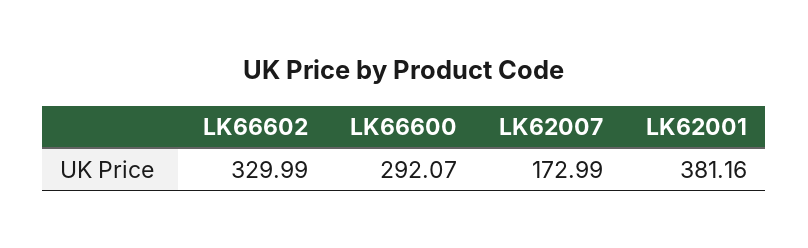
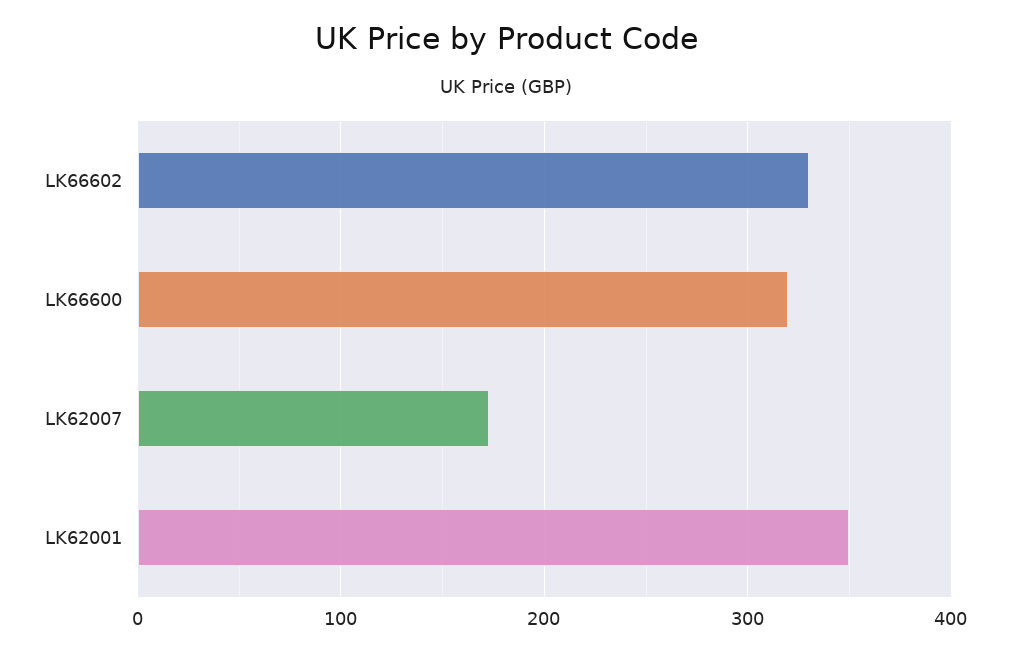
LK66600: 292.07 -> 320
LK62001: 381.16 -> 350

